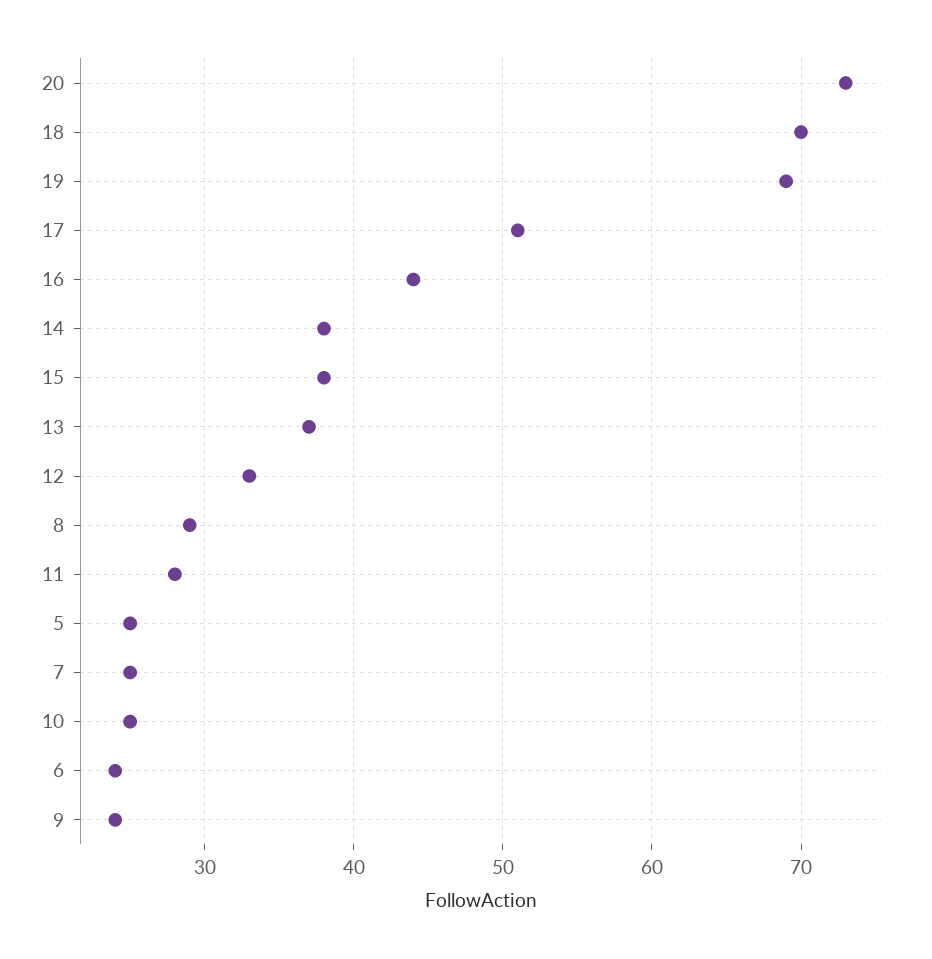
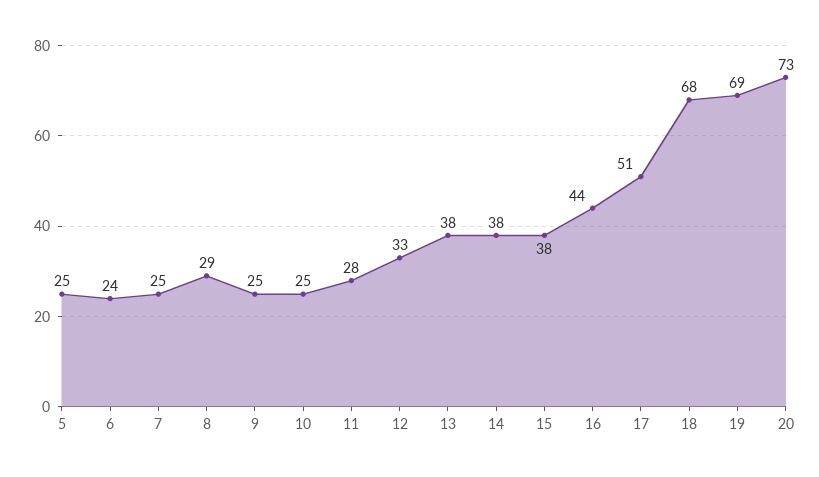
18: 70 -> 68
13: 37 -> 38
9: 24 -> 25

